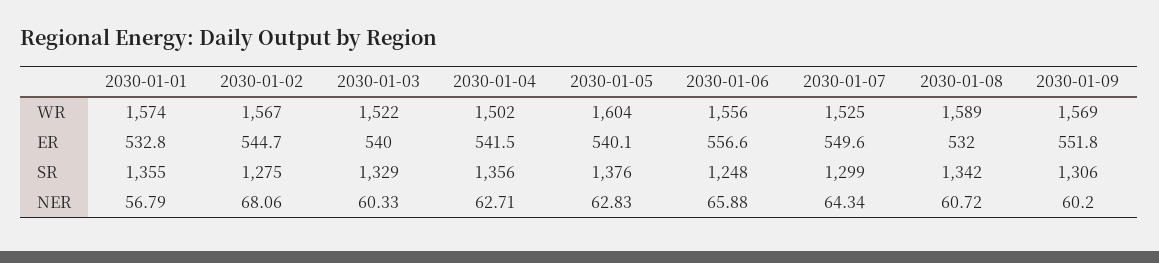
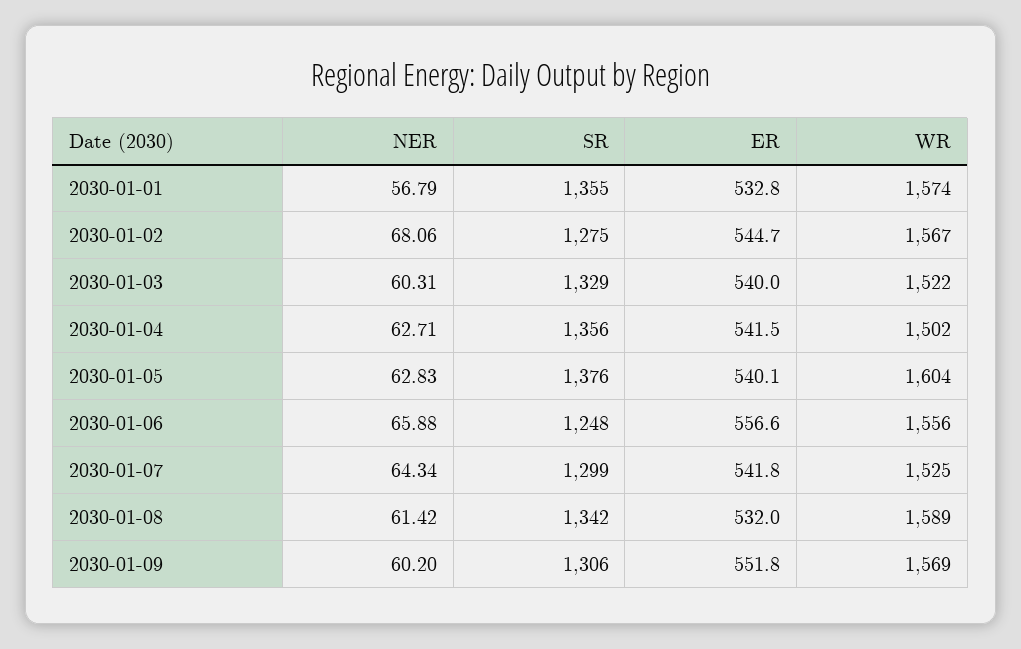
2030-01-07, ER: 549.6 -> 541.8
2030-01-03, NER: 60.33 -> 60.31
2030-01-08, NER: 60.72 -> 61.42

